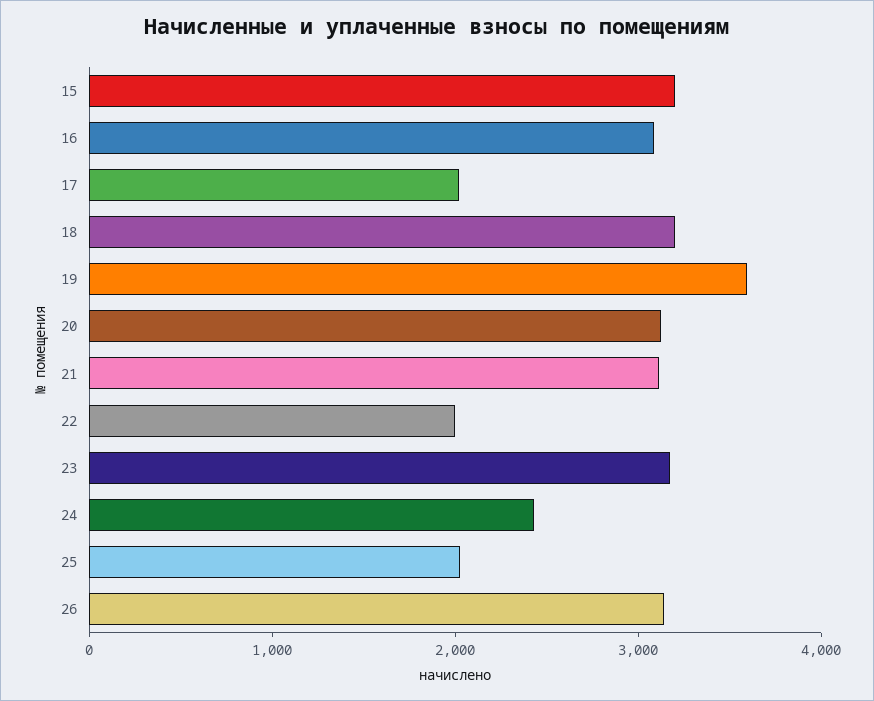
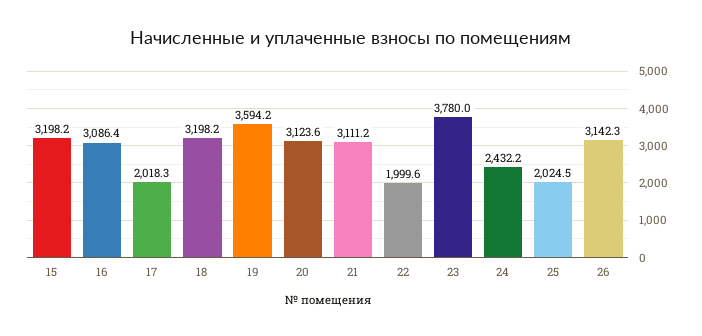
23: 3200 -> 3780

